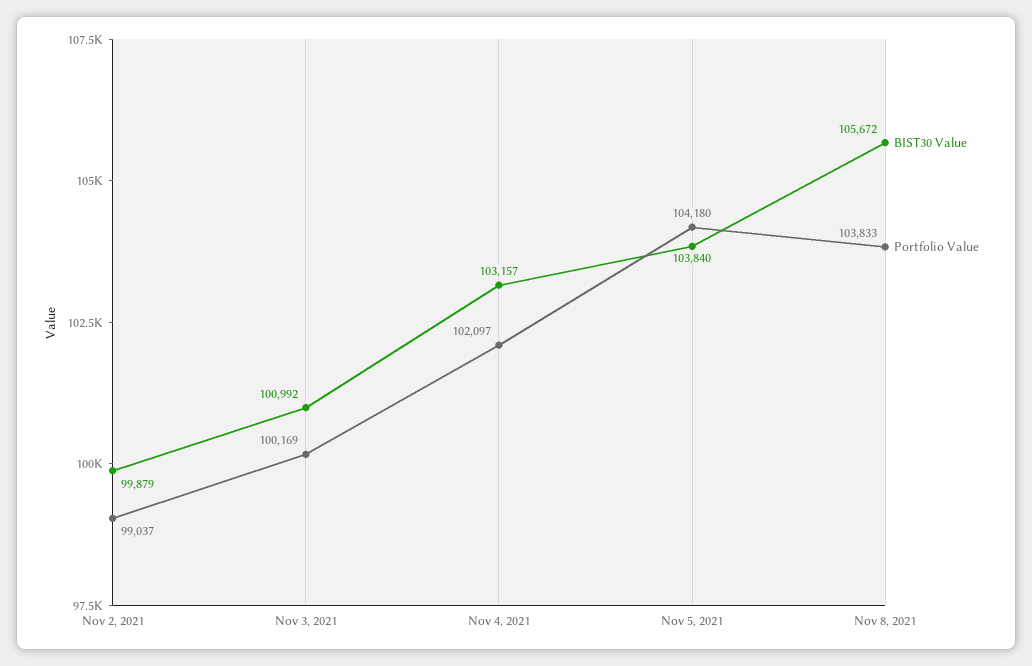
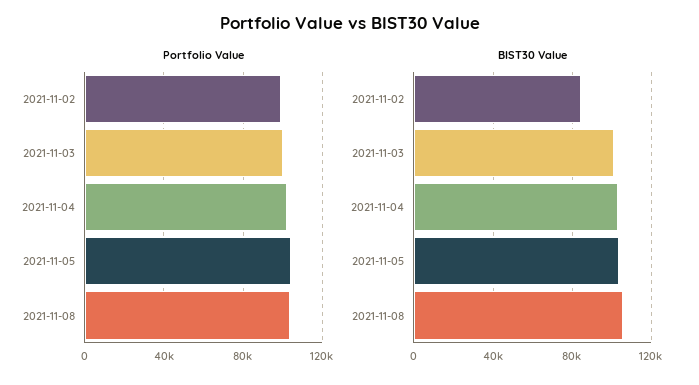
BIST30 Value, Nov 2, 2021: 99879 -> 85000

